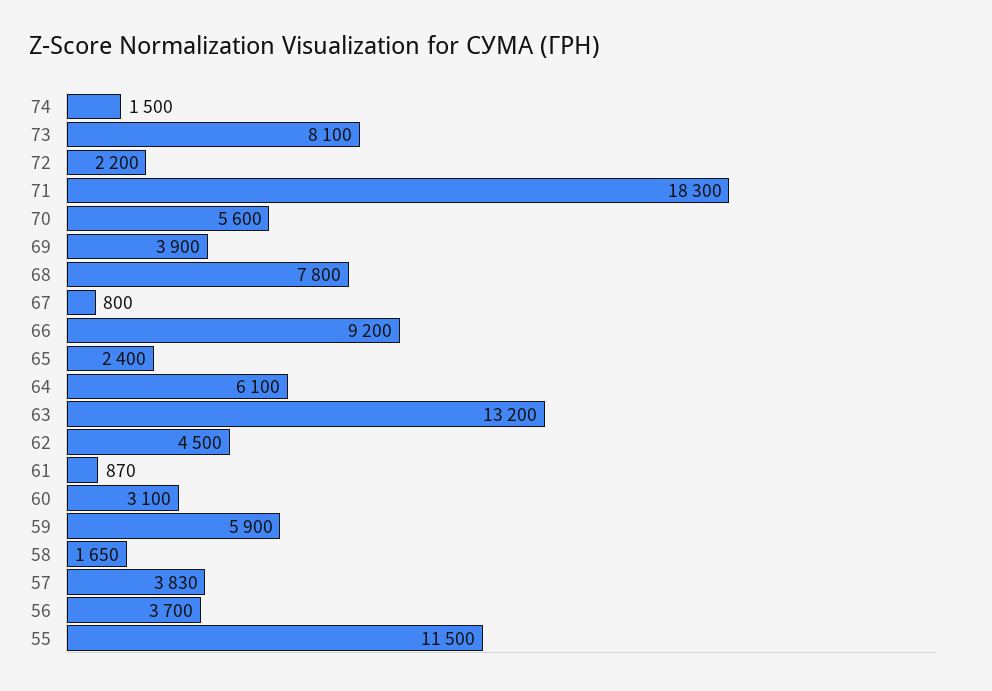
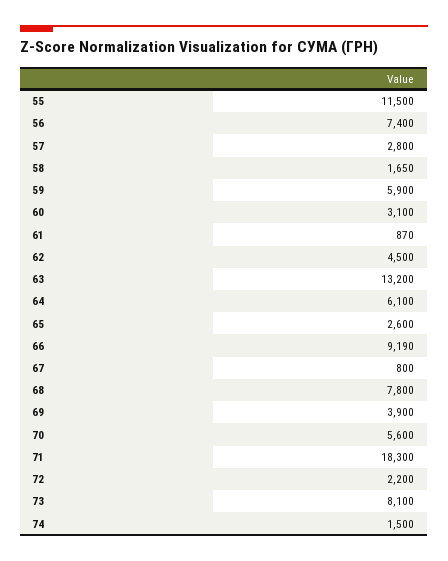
66: 9200 -> 9190
65: 2400 -> 2600
57: 3830 -> 2800
56: 3700 -> 7400

